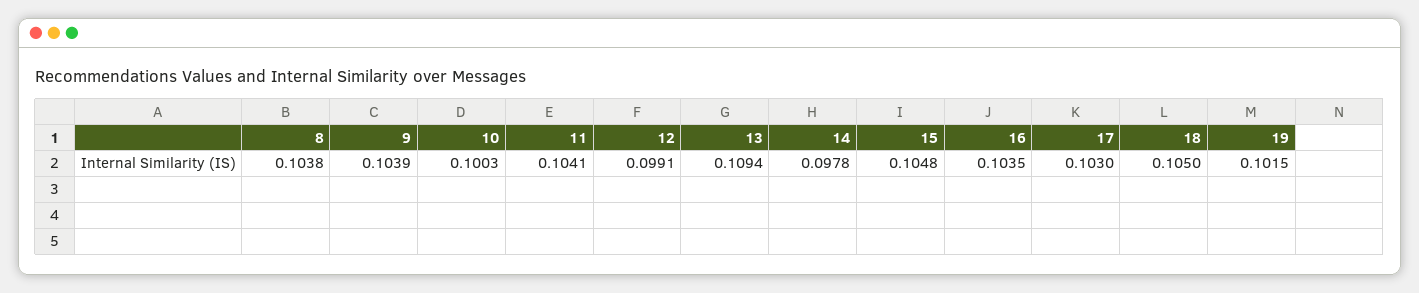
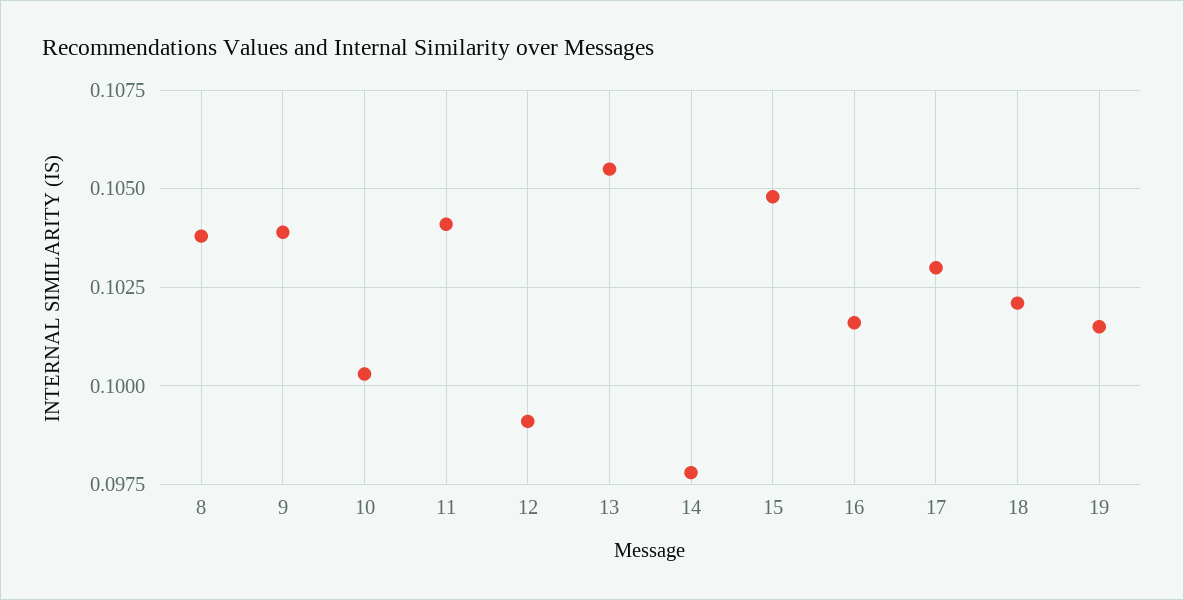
13: 0.1094 -> 0.1055
16: 0.1035 -> 0.1015
18: 0.105 -> 0.102

